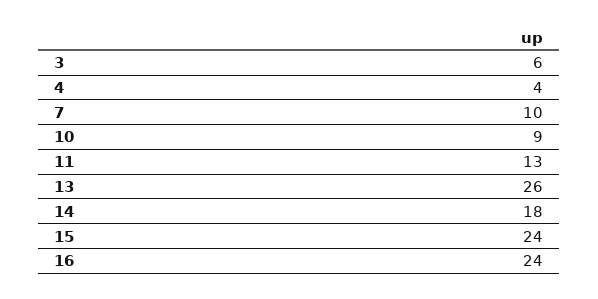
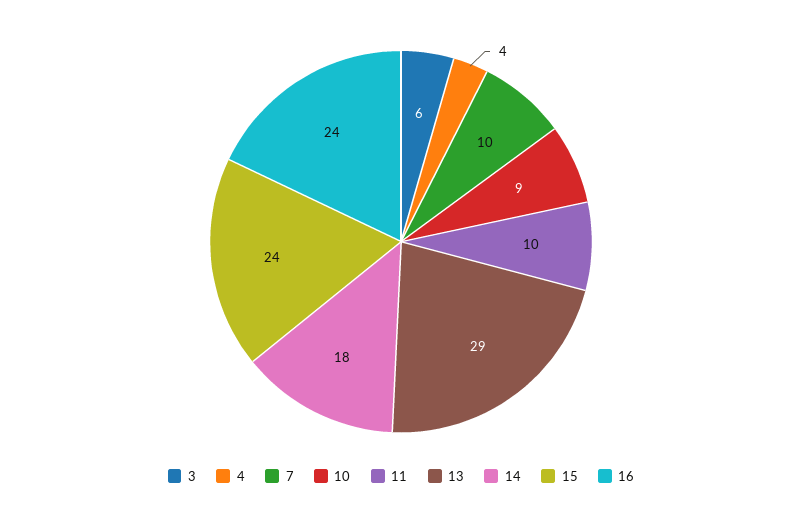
11: 13 -> 10
13: 26 -> 29

